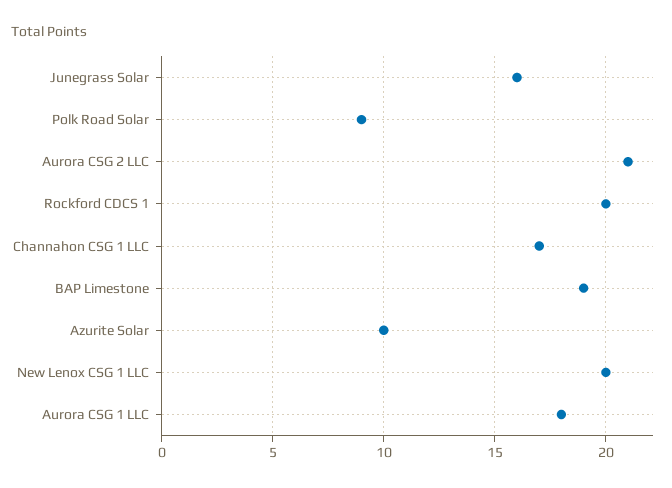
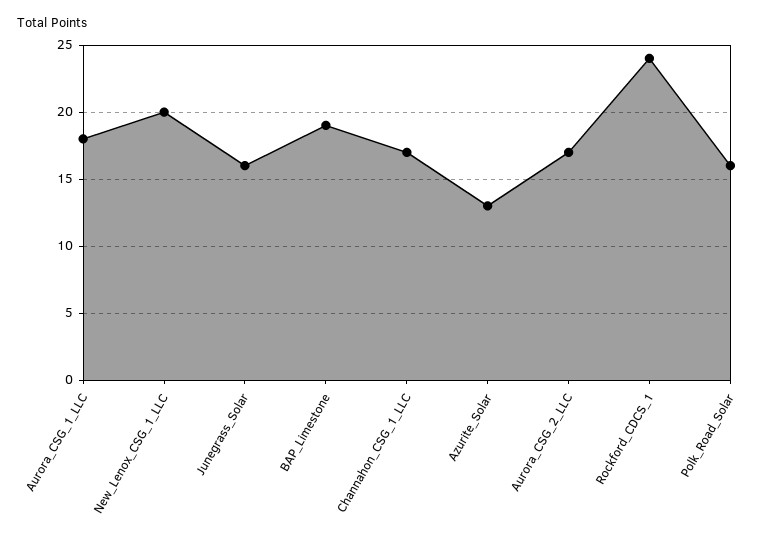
Polk Road Solar: 9 -> 16
Aurora CSG 2 LLC: 21 -> 17
Rockford CDCS 1: 20 -> 24
Azurite Solar: 10 -> 13

